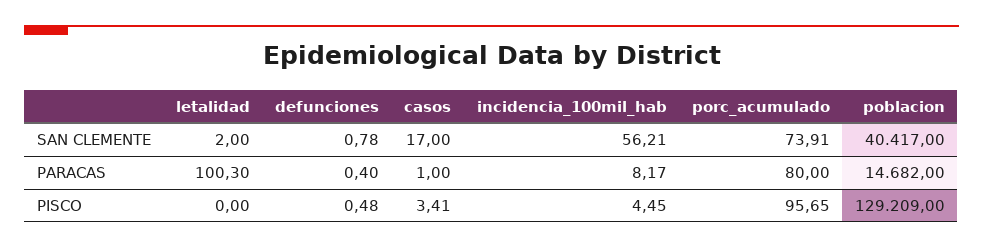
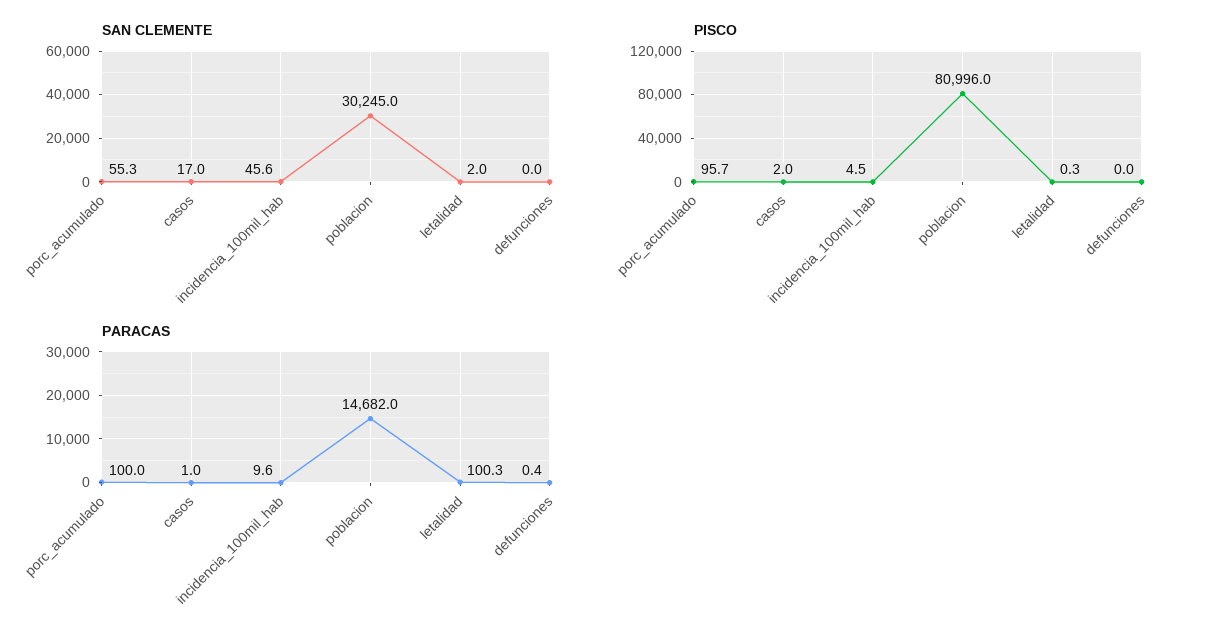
SAN CLEMENTE, defunciones: 0.78 -> 0
SAN CLEMENTE, incidencia_100mil_hab: 56.21 -> 45.6
SAN CLEMENTE, porc_acumulado: 73.91 -> 55.3
SAN CLEMENTE, poblacion: 40417 -> 30245
PARACAS, incidencia_100mil_hab: 8.17 -> 9.6
PARACAS, porc_acumulado: 80 -> 100
PISCO, letalidad: 0 -> 0.3
PISCO, defunciones: 0.48 -> 0
PISCO, casos: 3.41 -> 2
PISCO, poblacion: 129209 -> 80996

